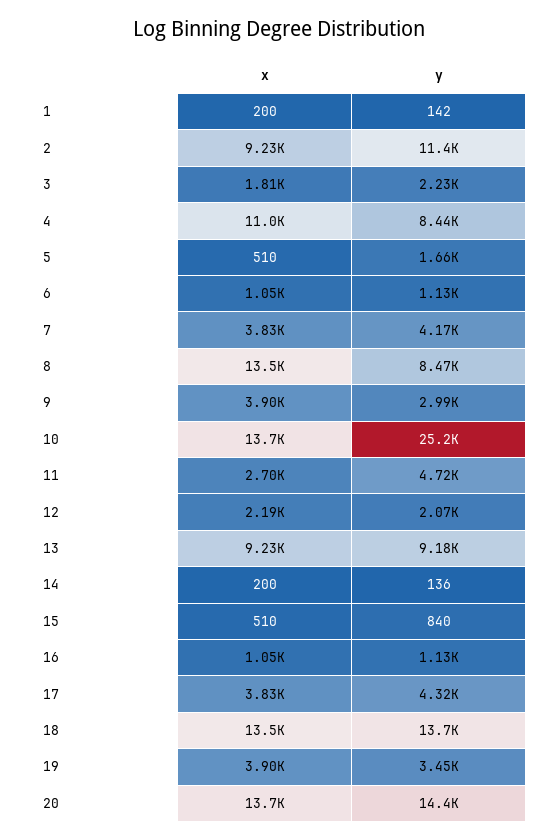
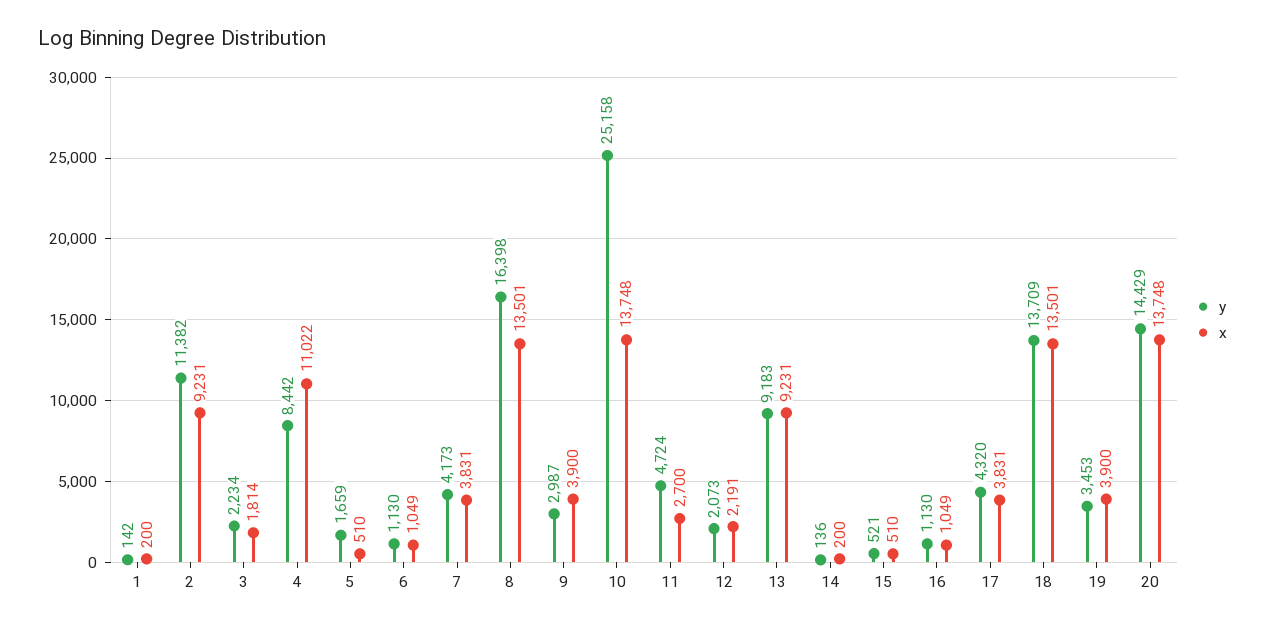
y, 8: 8470 -> 16398
y, 15: 840 -> 521

